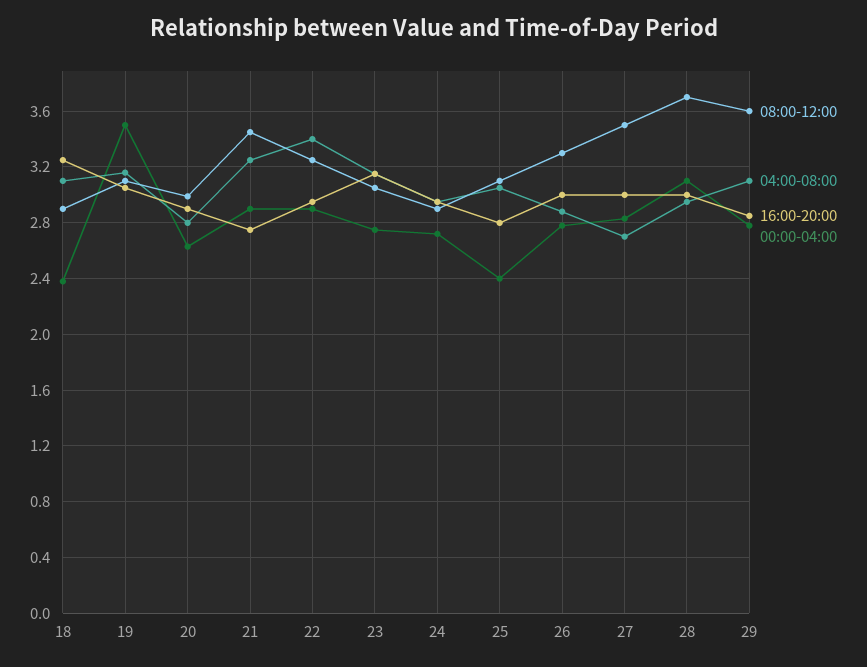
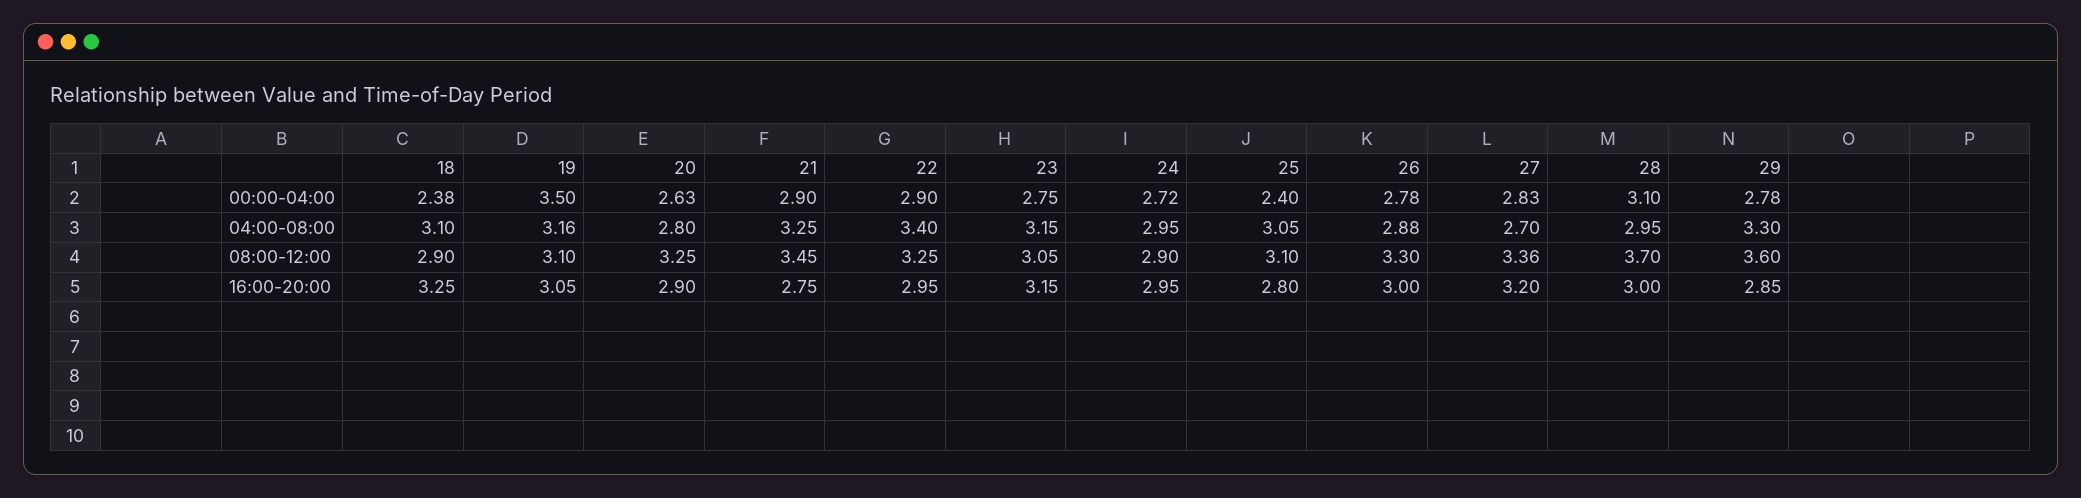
08:00-12:00, 20: 3 -> 3.25
08:00-12:00, 27: 3.5 -> 3.36
16:00-20:00, 27: 3 -> 3.2
04:00-08:00, 29: 3.1 -> 3.3

